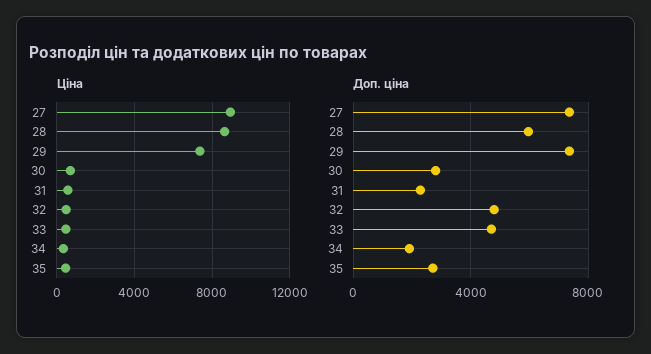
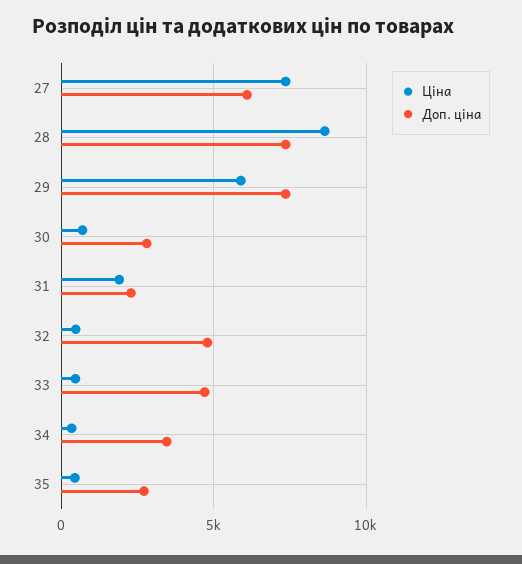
Ціна, 27: 9000 -> 7500
Ціна, 29: 7500 -> 6000
Ціна, 31: 500 -> 2000
Доп. ціна, 27: 7500 -> 6000
Доп. ціна, 28: 6000 -> 7500
Доп. ціна, 34: 2000 -> 3500

